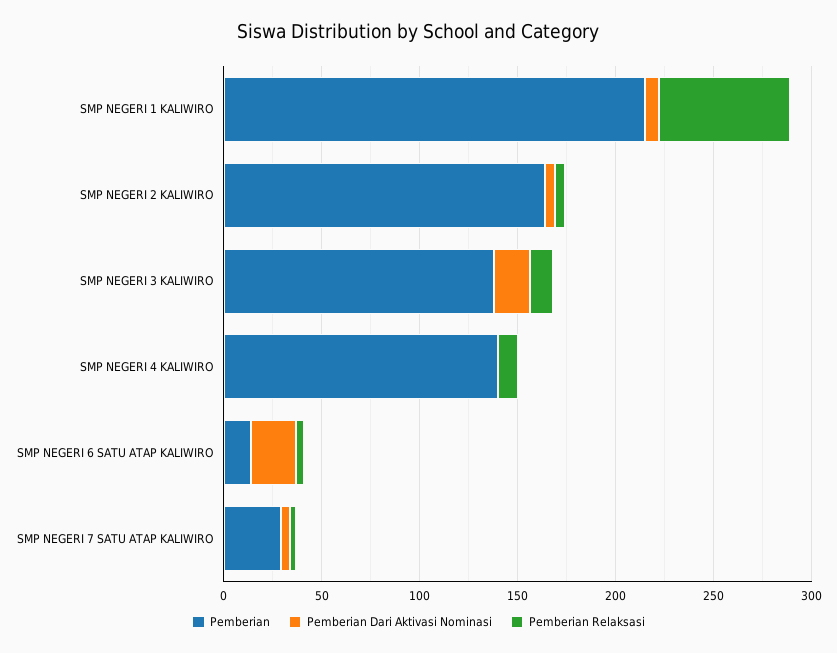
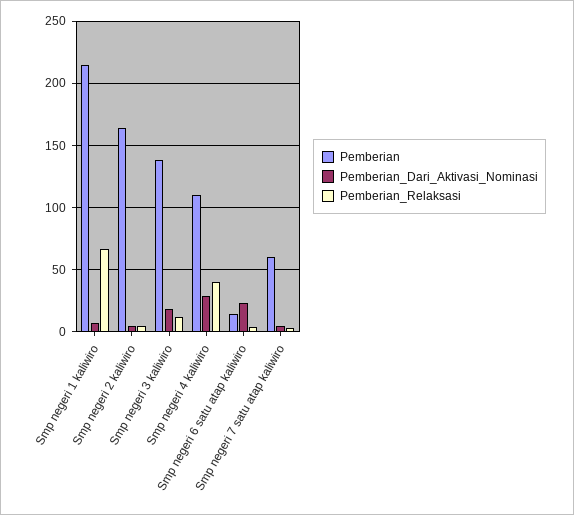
Pemberian, SMP NEGERI 4 KALIWIRO: 140 -> 110
Pemberian Dari Aktivasi Nominasi, SMP NEGERI 4 KALIWIRO: 0 -> 30
Pemberian Relaksasi, SMP NEGERI 4 KALIWIRO: 10 -> 40
Pemberian, SMP NEGERI 7 SATU ATAP KALIWIRO: 30 -> 60

